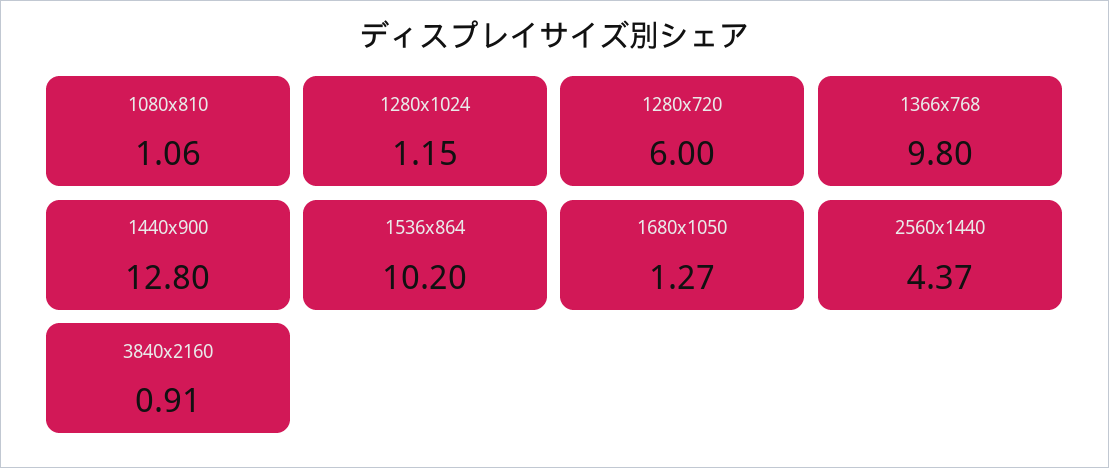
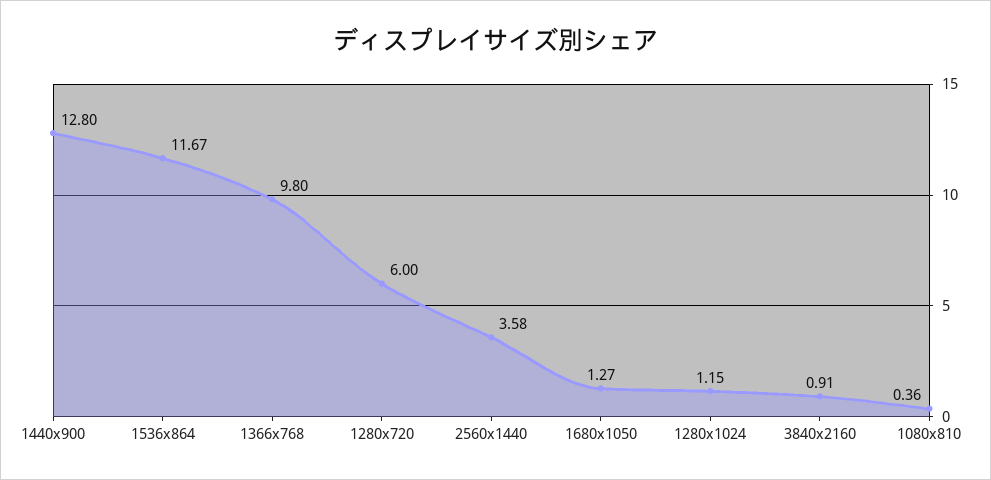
1080x810: 1.06 -> 0.36
1536x864: 10.2 -> 11.67
2560x1440: 4.37 -> 3.58

